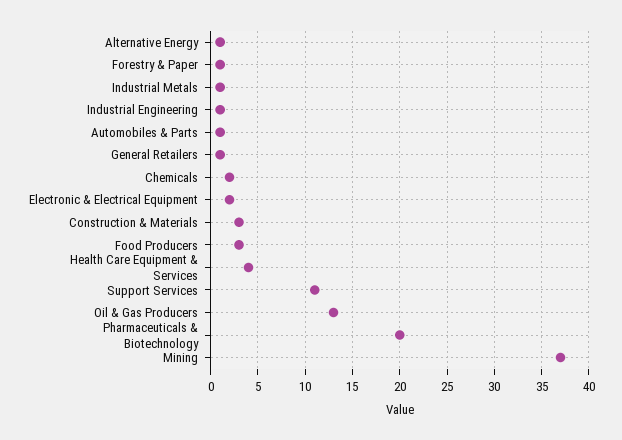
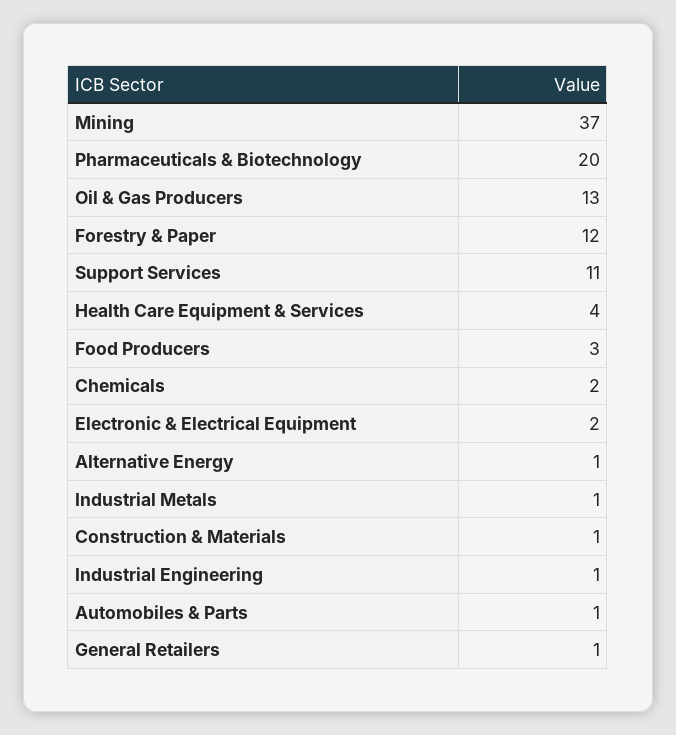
Forestry & Paper: 1 -> 12
Construction & Materials: 3 -> 1

